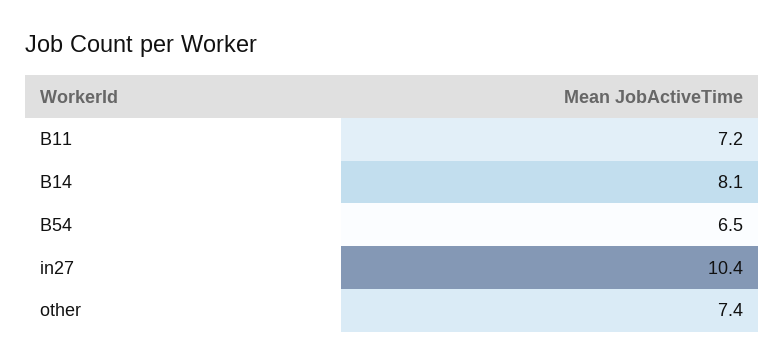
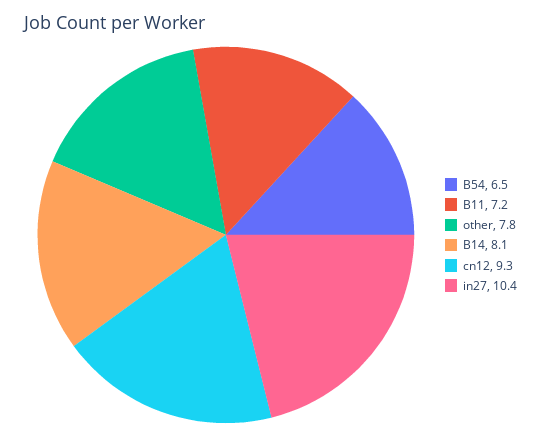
other: 7.4 -> 7.8
cn12: none -> 9.3

